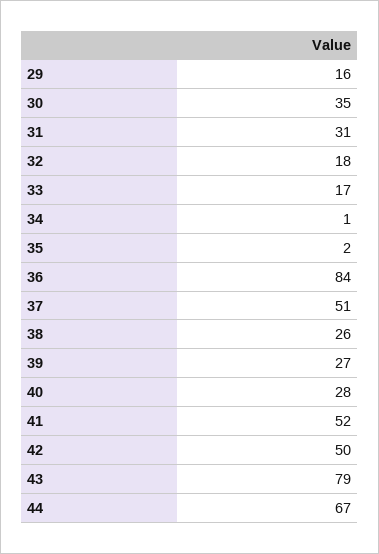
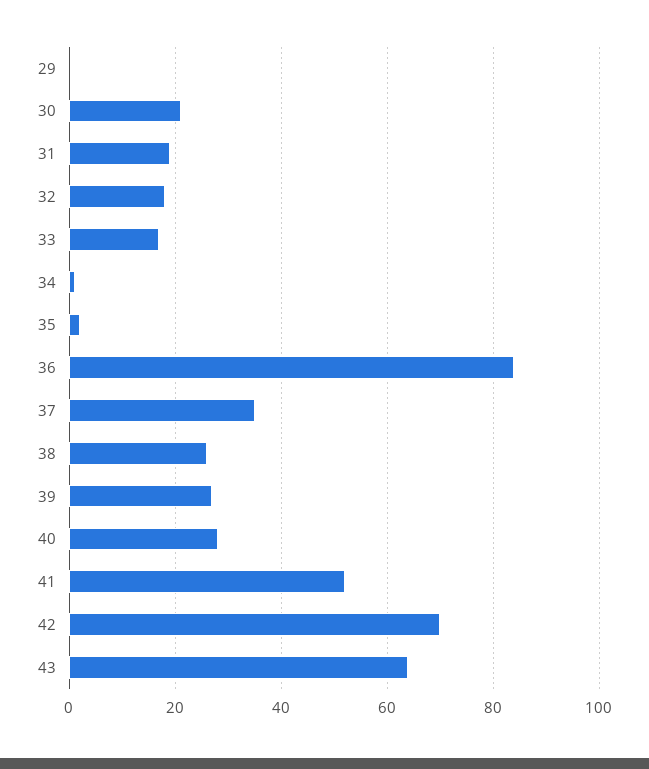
29: 16 -> 0
30: 35 -> 20
31: 31 -> 20
37: 51 -> 35
42: 50 -> 70
43: 79 -> 65
44: 67 -> none

